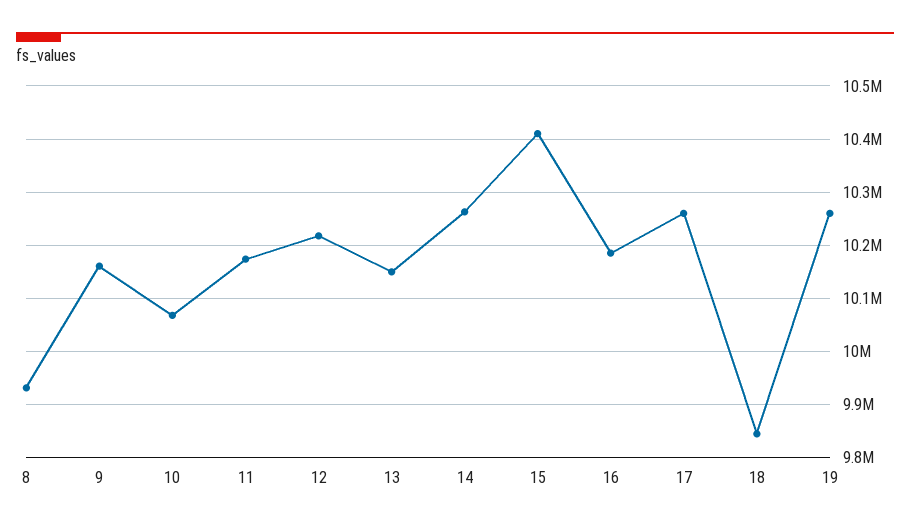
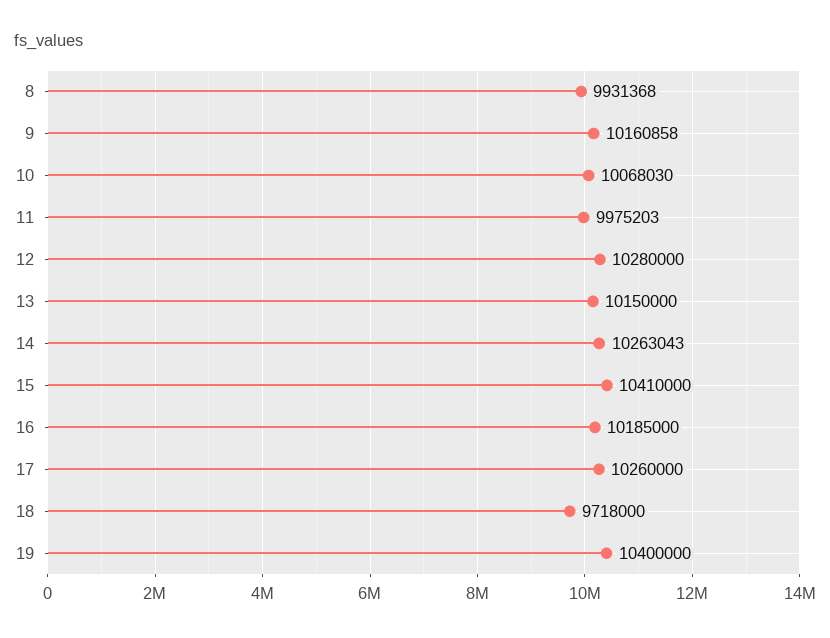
11: 10180000 -> 9975203
12: 10220000 -> 10280000
18: 9840000 -> 9718000
19: 10260000 -> 10400000

